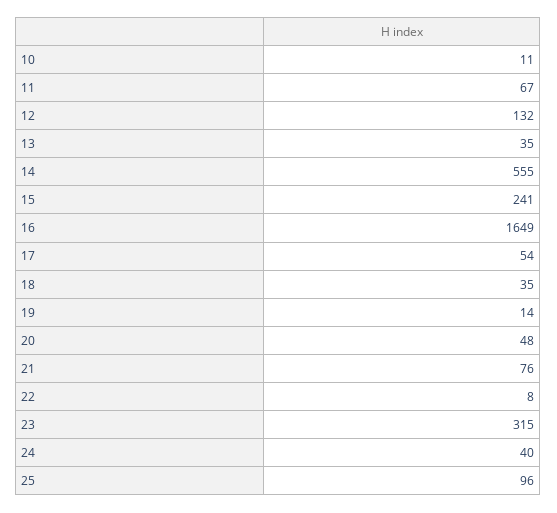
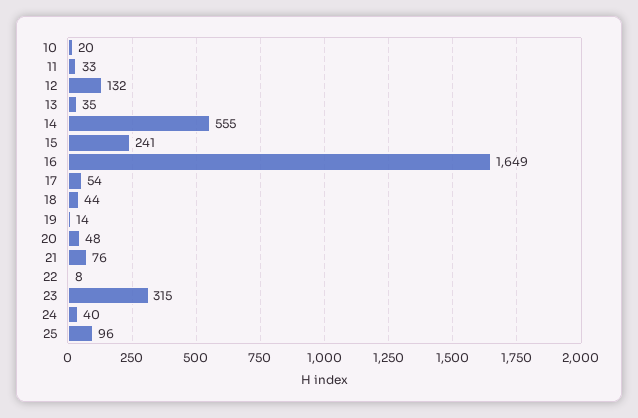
10: 11 -> 20
11: 67 -> 33
18: 35 -> 44

